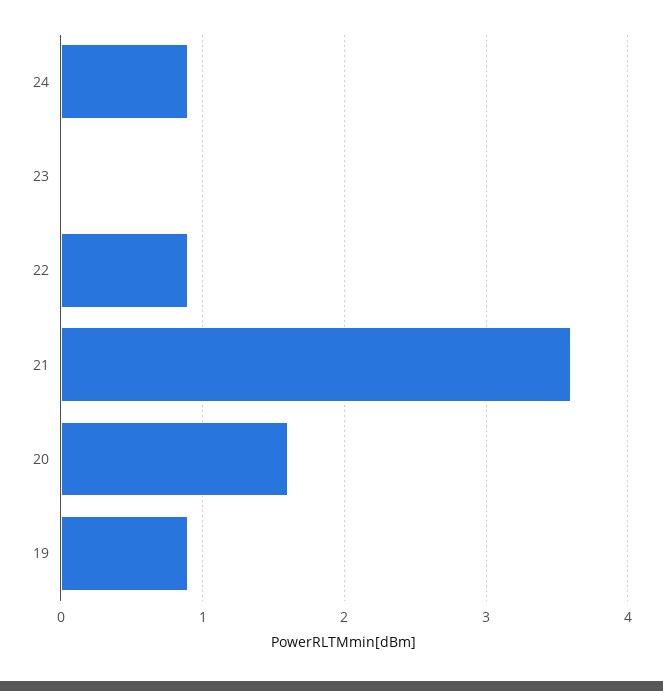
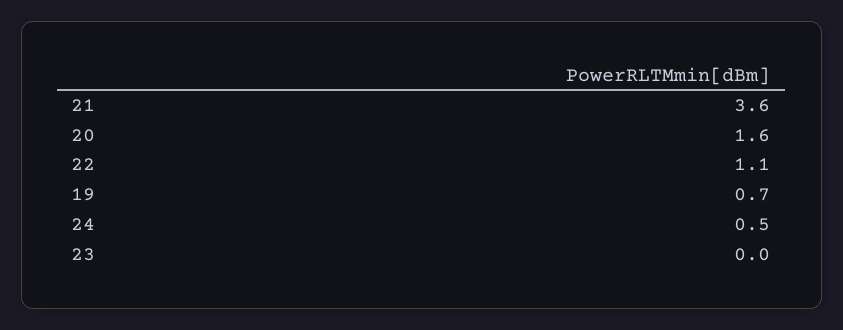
24: 0.9 -> 0.5
22: 0.9 -> 1.1
19: 0.9 -> 0.7

